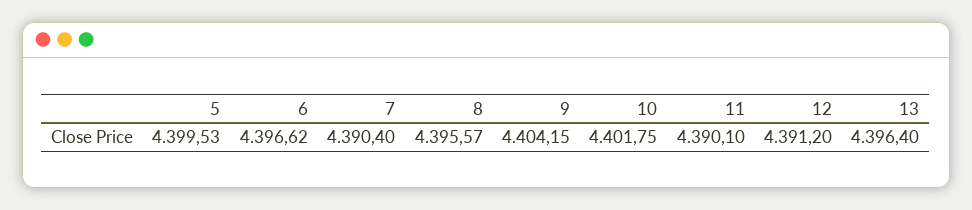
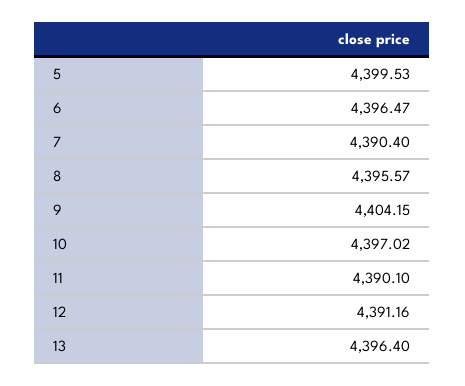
6: 4396.62 -> 4396.47
10: 4401.75 -> 4397.02
12: 4391.2 -> 4391.16

